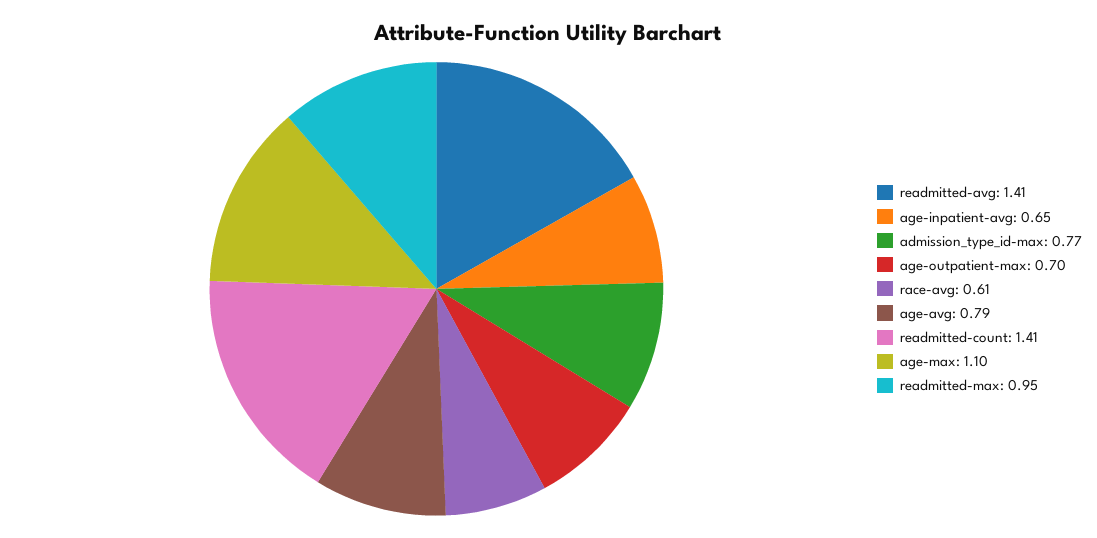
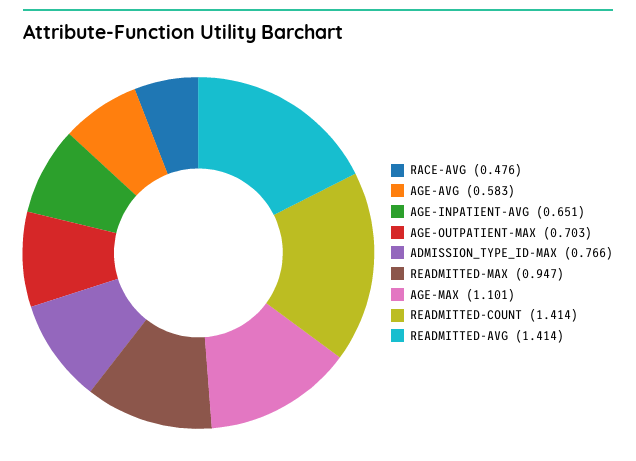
race-avg: 0.61 -> 0.476
age-avg: 0.79 -> 0.583

